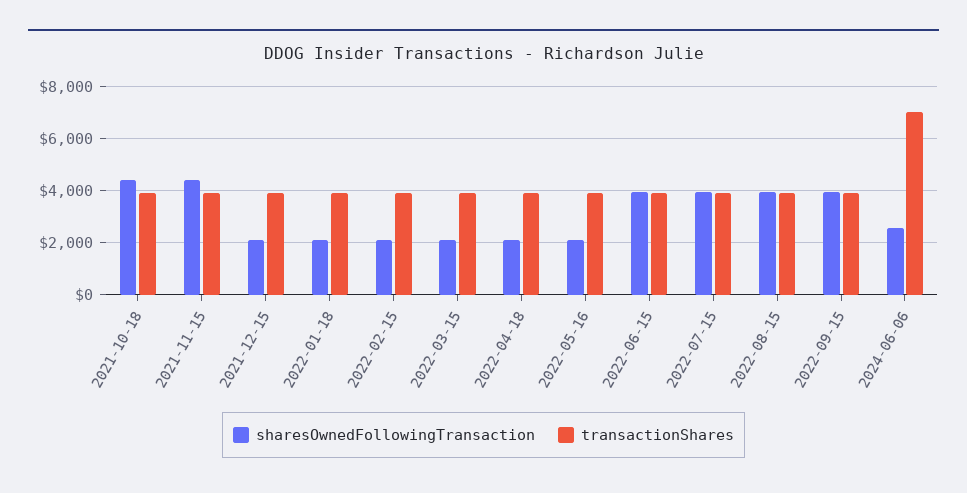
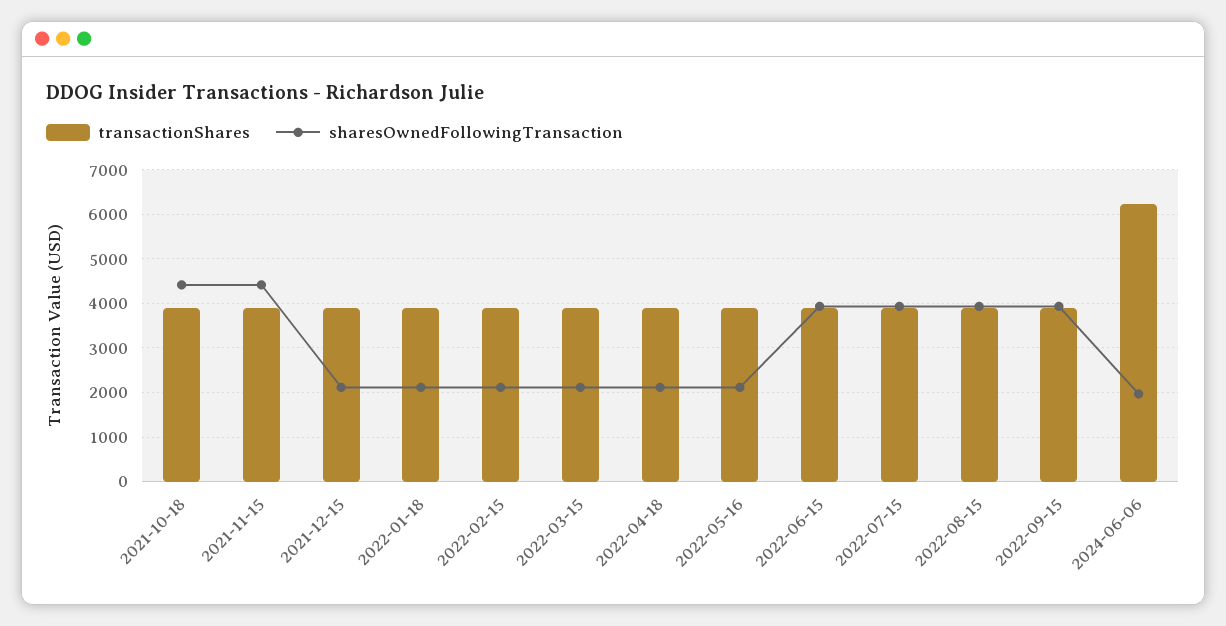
sharesOwnedFollowingTransaction, 2024-06-06: 2500 -> 2000
transactionShares, 2024-06-06: 7000 -> 6200

